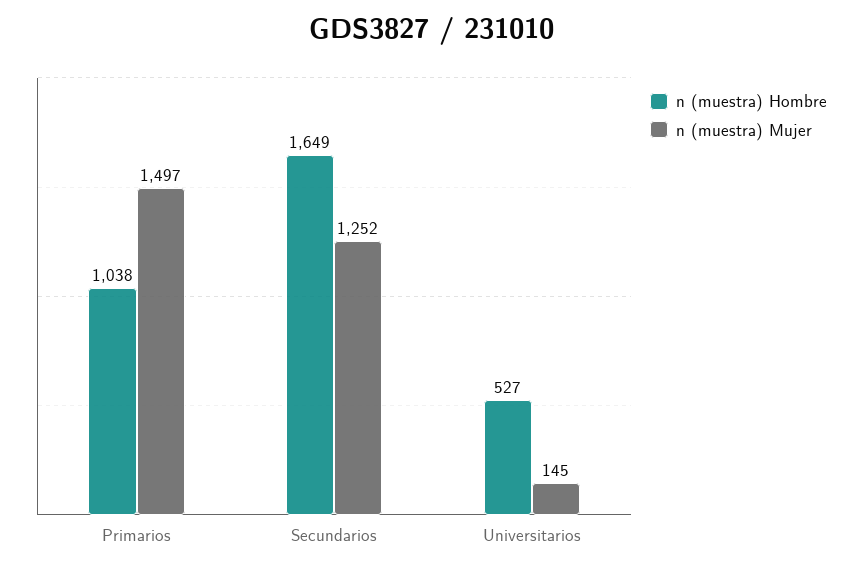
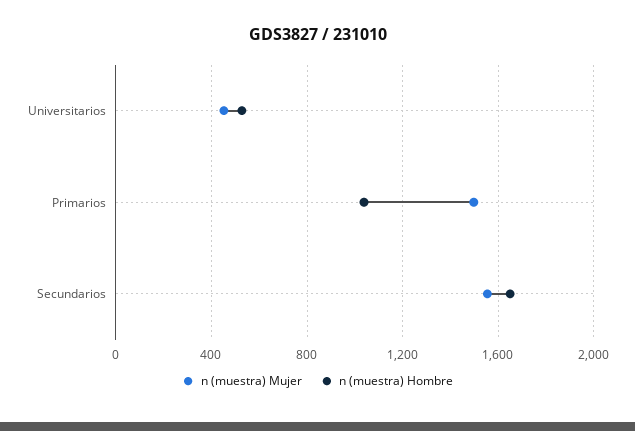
n (muestra) Mujer, Secundarios: 1252 -> 1550
n (muestra) Mujer, Universitarios: 145 -> 450

